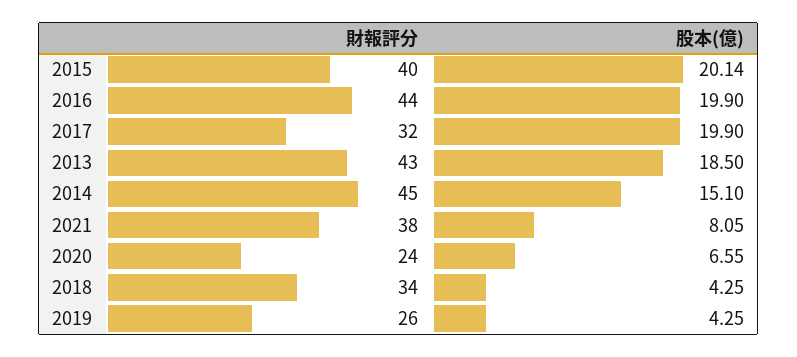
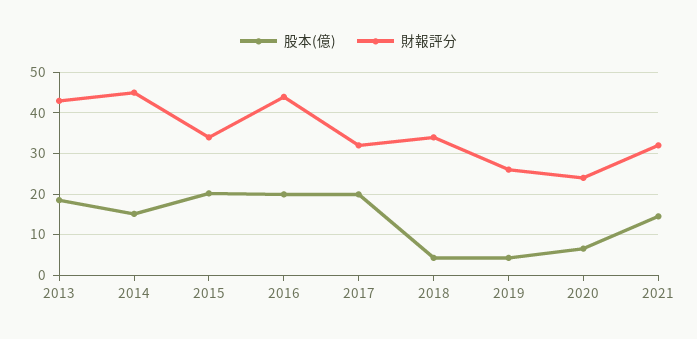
財報評分, 2015: 40 -> 34
財報評分, 2021: 38 -> 32
股本(億), 2021: 8.05 -> 14

